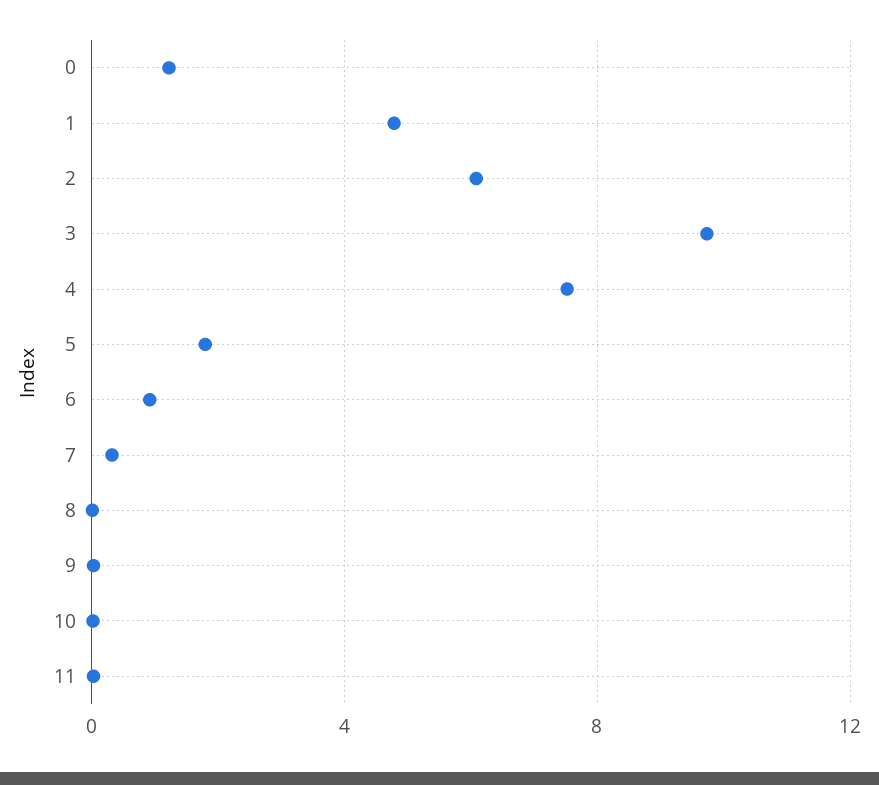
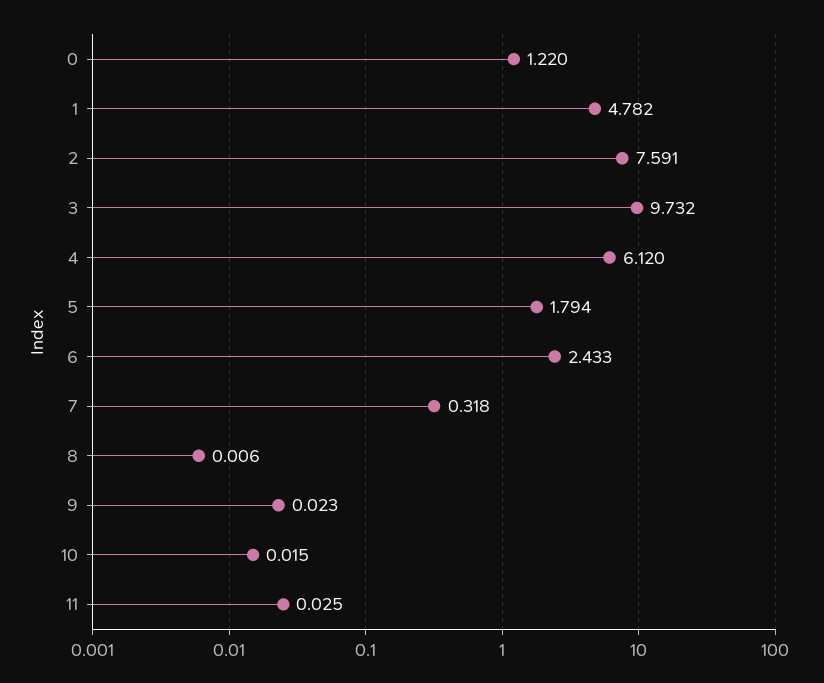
2: 6 -> 7.591
4: 7.5 -> 6.12
6: 1 -> 2.433

